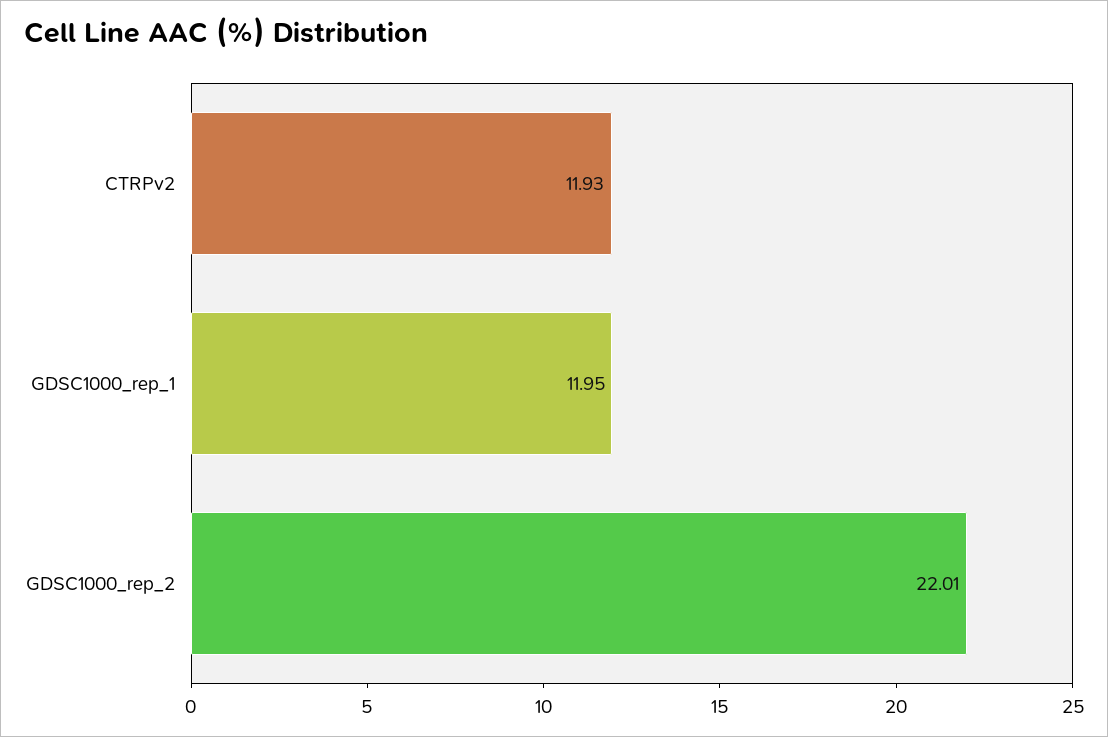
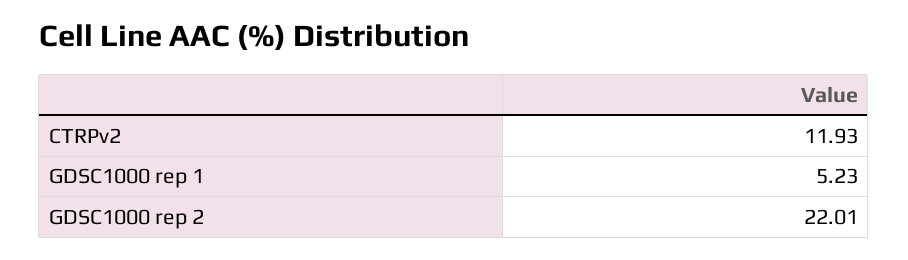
GDSC1000_rep_1: 11.95 -> 5.23

